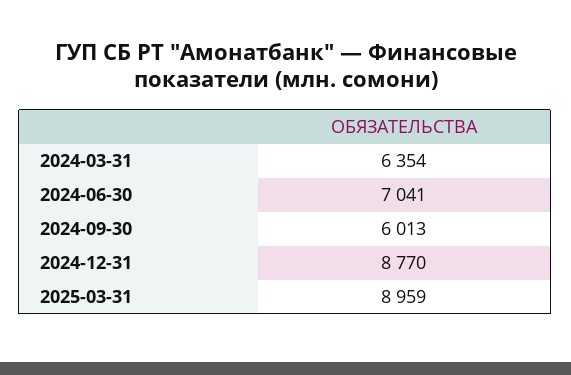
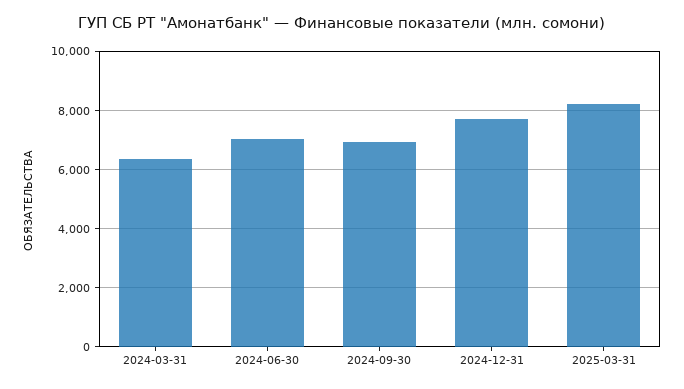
2024-09-30: 6013 -> 7000
2024-12-31: 8770 -> 7750
2025-03-31: 8959 -> 8250

